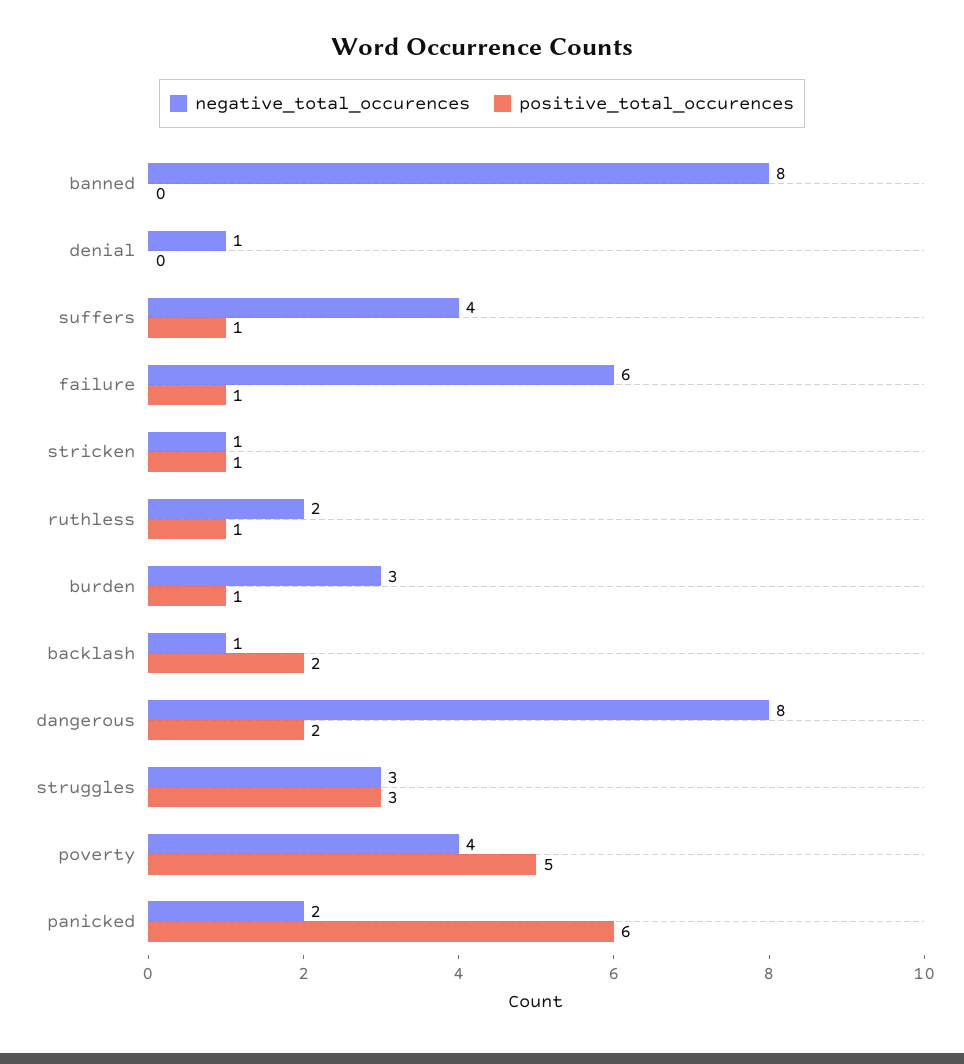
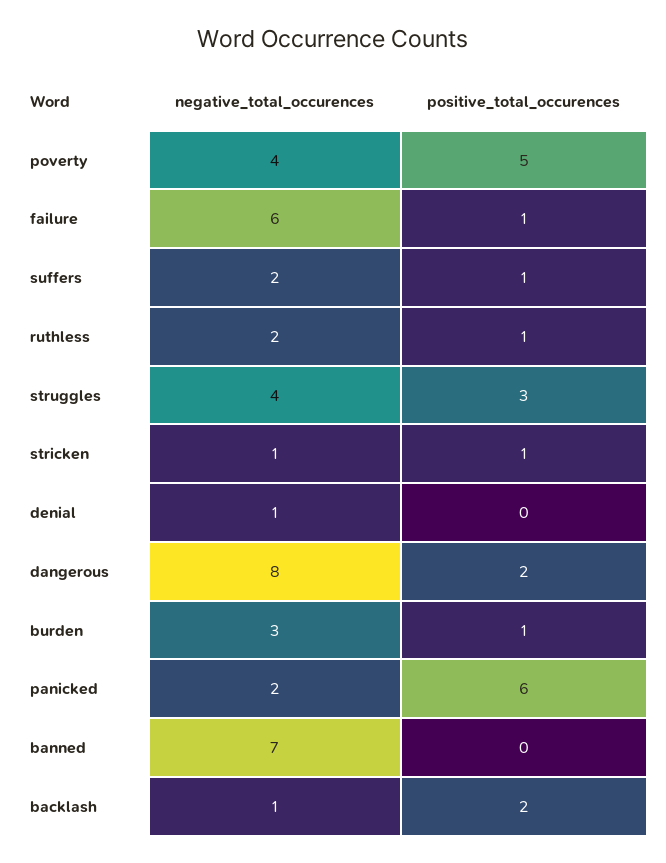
negative_total_occurences, banned: 8 -> 7
negative_total_occurences, suffers: 4 -> 2
negative_total_occurences, struggles: 3 -> 4

